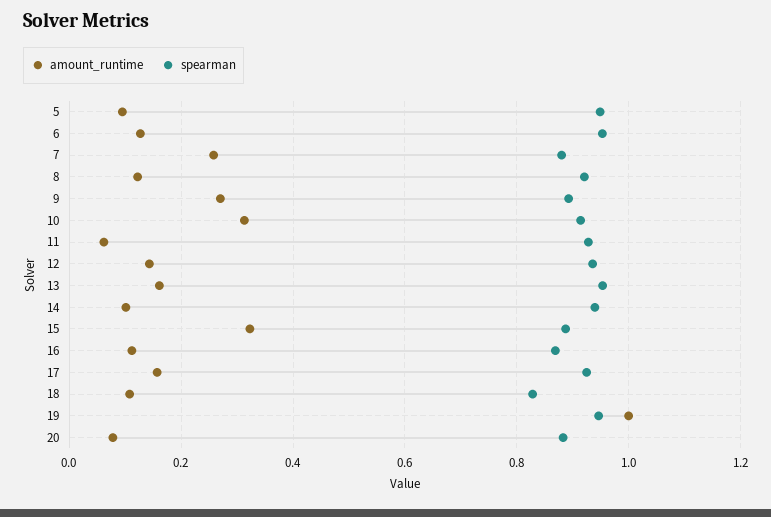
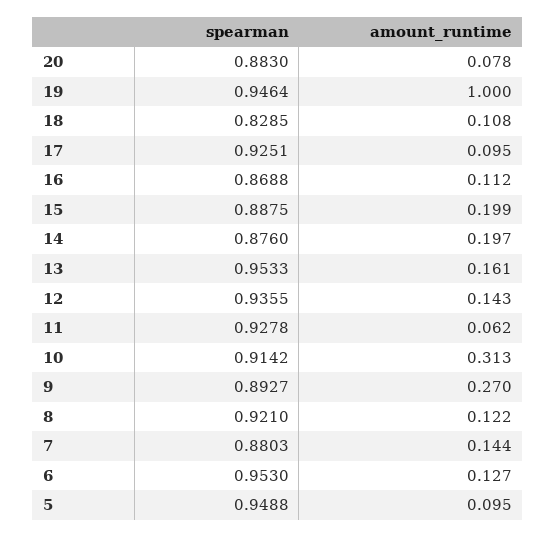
amount_runtime, 7: 0.26 -> 0.144
amount_runtime, 14: 0.1 -> 0.197
spearman, 14: 0.94 -> 0.876
amount_runtime, 15: 0.32 -> 0.199
amount_runtime, 17: 0.16 -> 0.095

